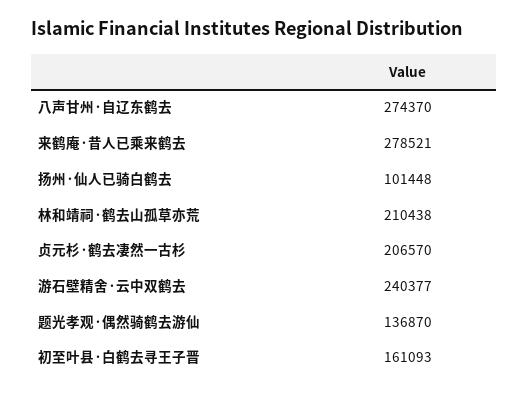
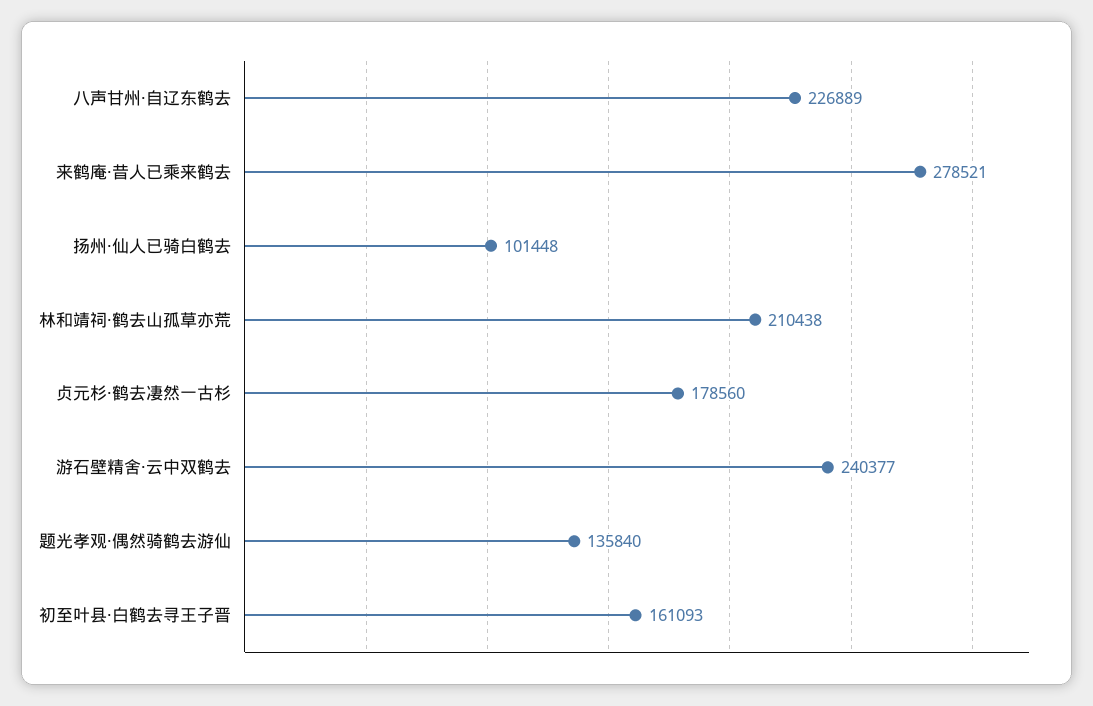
八声甘州·自辽东鹤去: 274370 -> 226889
贞元杉·鹤去凄然一古杉: 206570 -> 178560
题光孝观·偶然骑鹤去游仙: 136870 -> 135840

